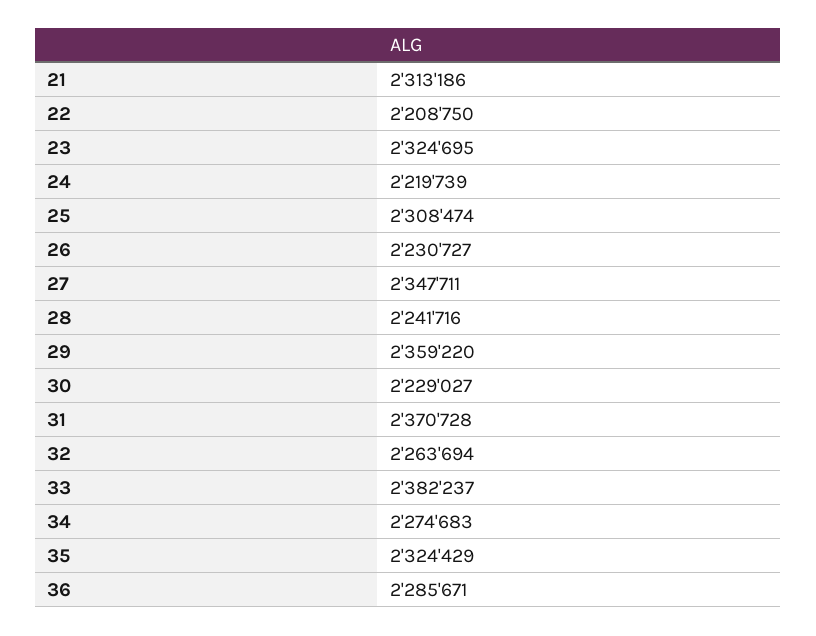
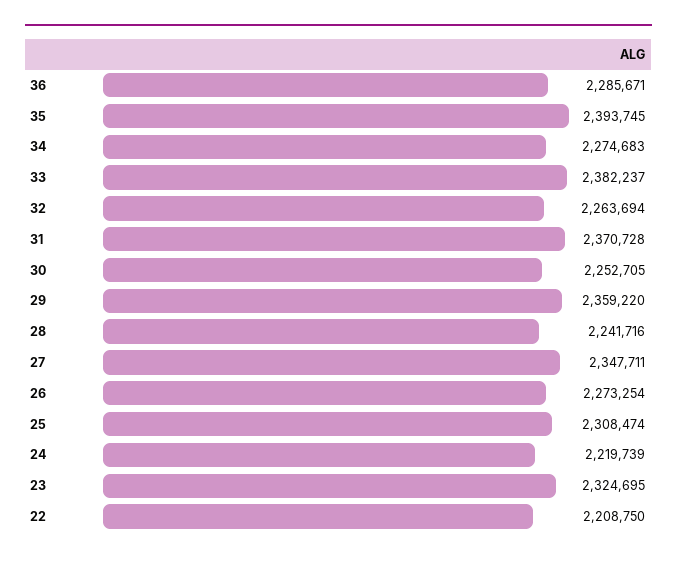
21: 2313186 -> none
26: 2230727 -> 2273254
30: 2229027 -> 2252705
35: 2324429 -> 2393745

